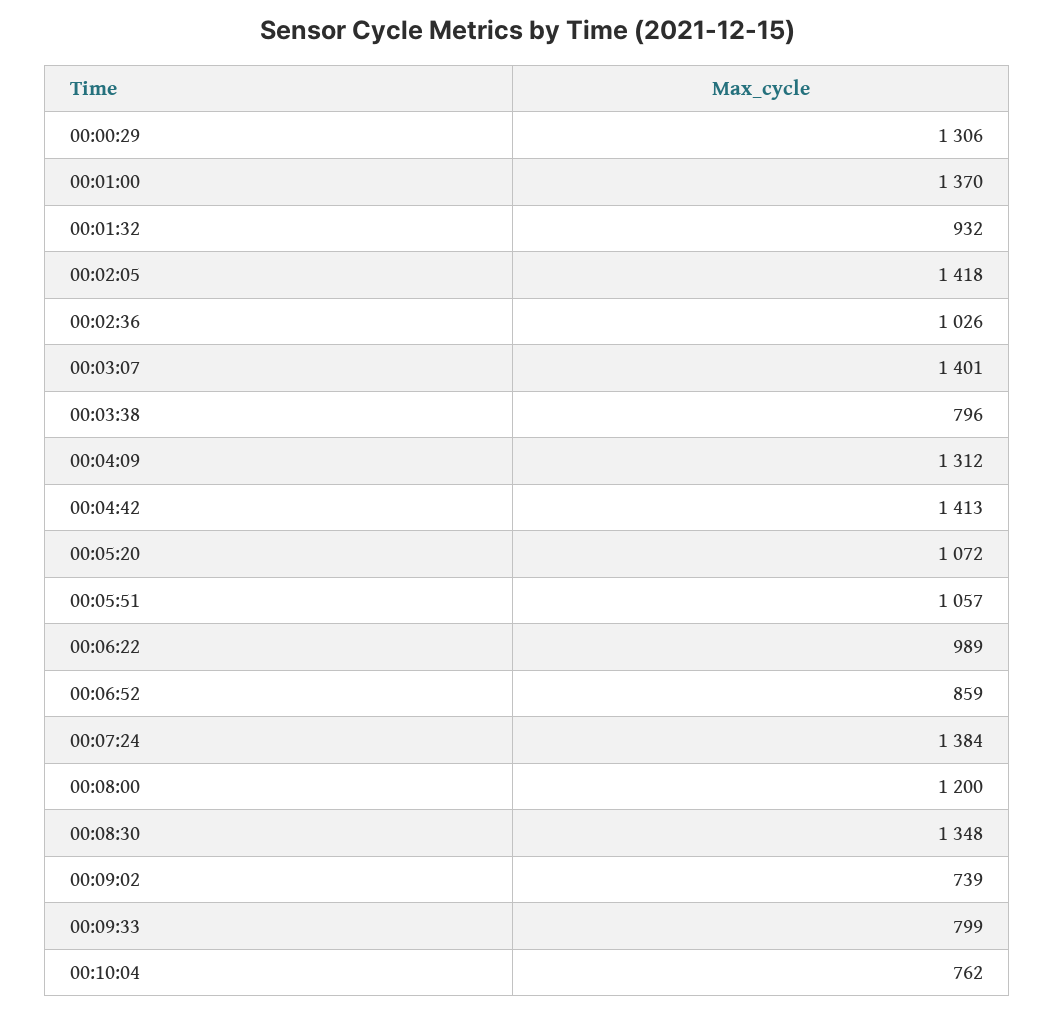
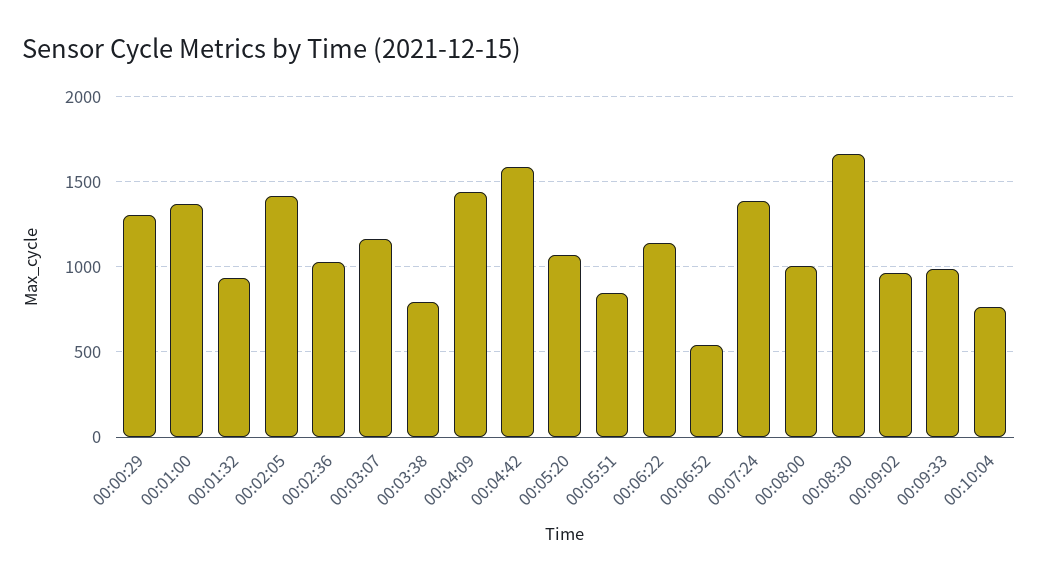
00:03:07: 1401 -> 1150
00:04:09: 1312 -> 1450
00:04:42: 1413 -> 1600
00:05:51: 1057 -> 850
00:06:22: 989 -> 1150
00:06:52: 859 -> 550
00:08:00: 1200 -> 1000
00:08:30: 1348 -> 1650
00:09:02: 739 -> 950
00:09:33: 799 -> 1000

